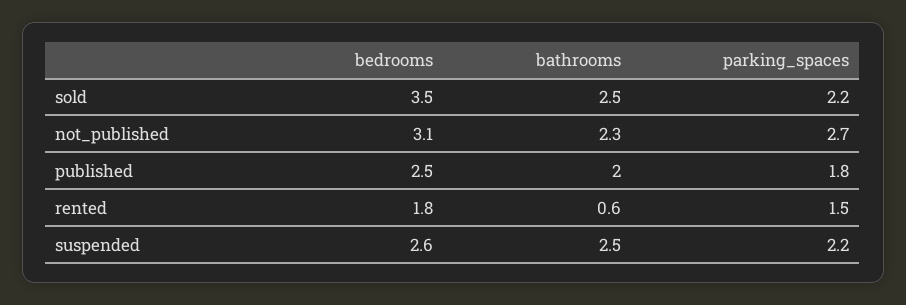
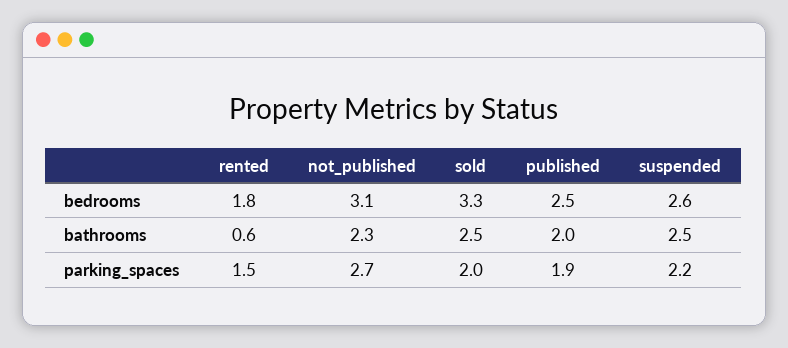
bedrooms, sold: 3.5 -> 3.3
parking_spaces, sold: 2.2 -> 2
parking_spaces, published: 1.8 -> 1.9

